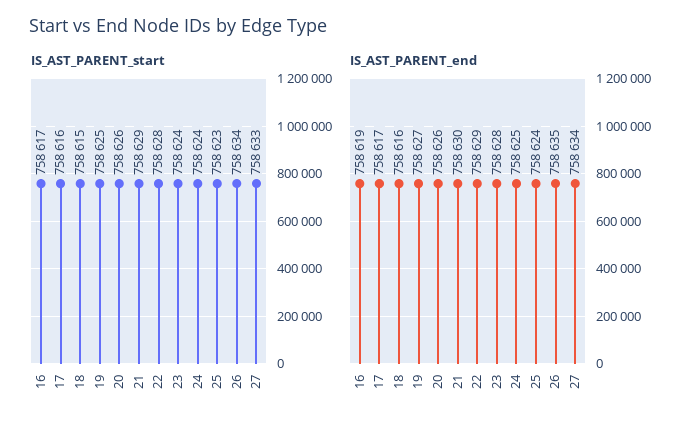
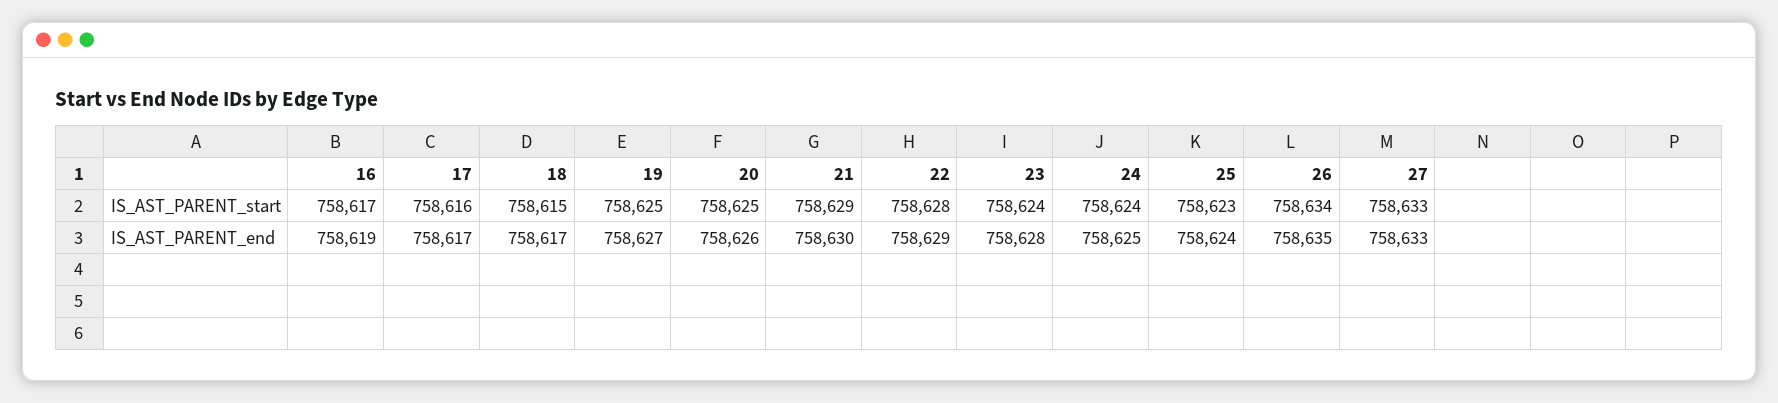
IS_AST_PARENT_start, 20: 758626 -> 758625
IS_AST_PARENT_end, 18: 758616 -> 758617
IS_AST_PARENT_end, 27: 758634 -> 758633

